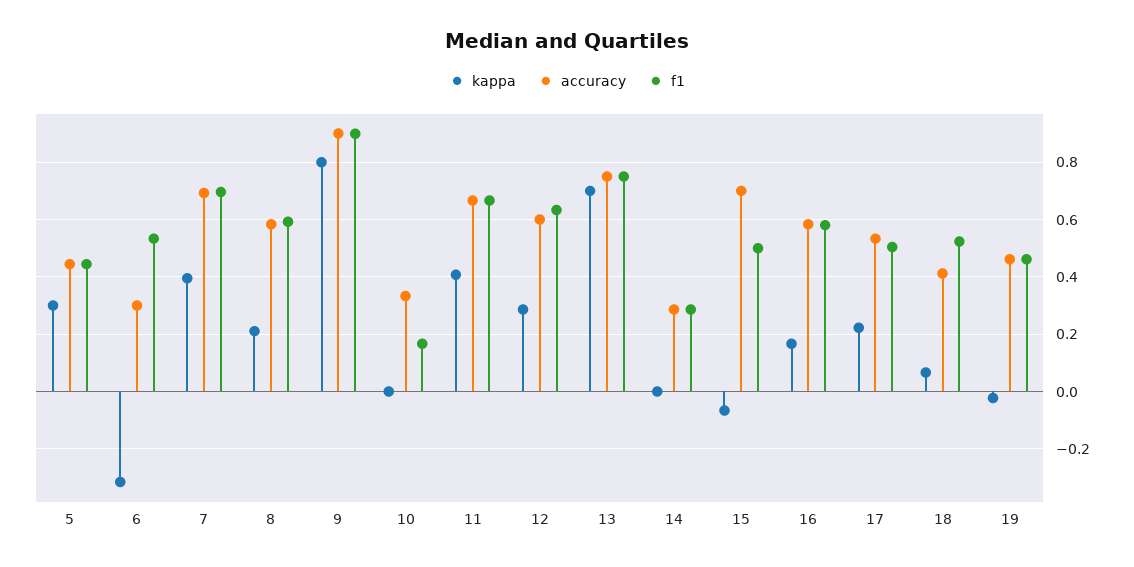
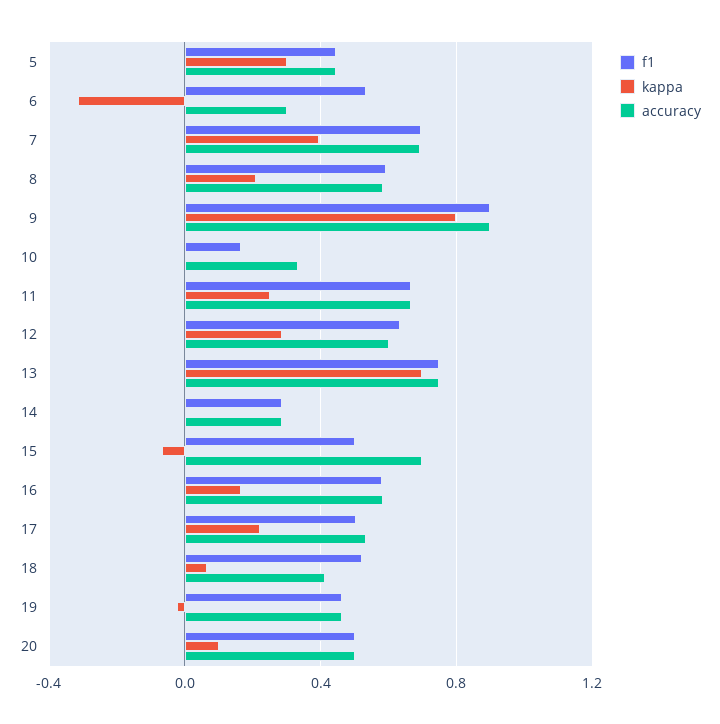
kappa, 11: 0.4 -> 0.25
f1, 20: none -> 0.5
kappa, 20: none -> 0.1
accuracy, 20: none -> 0.5

